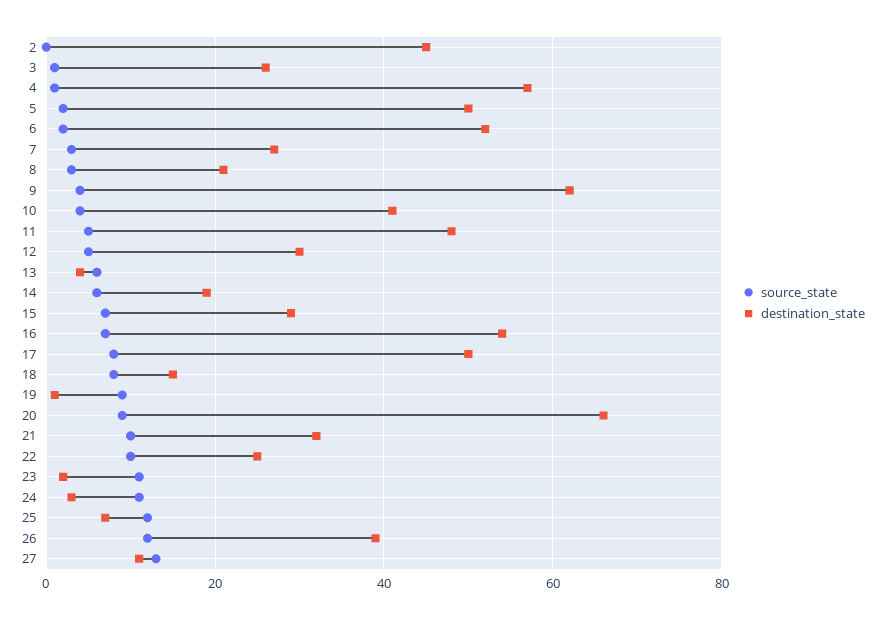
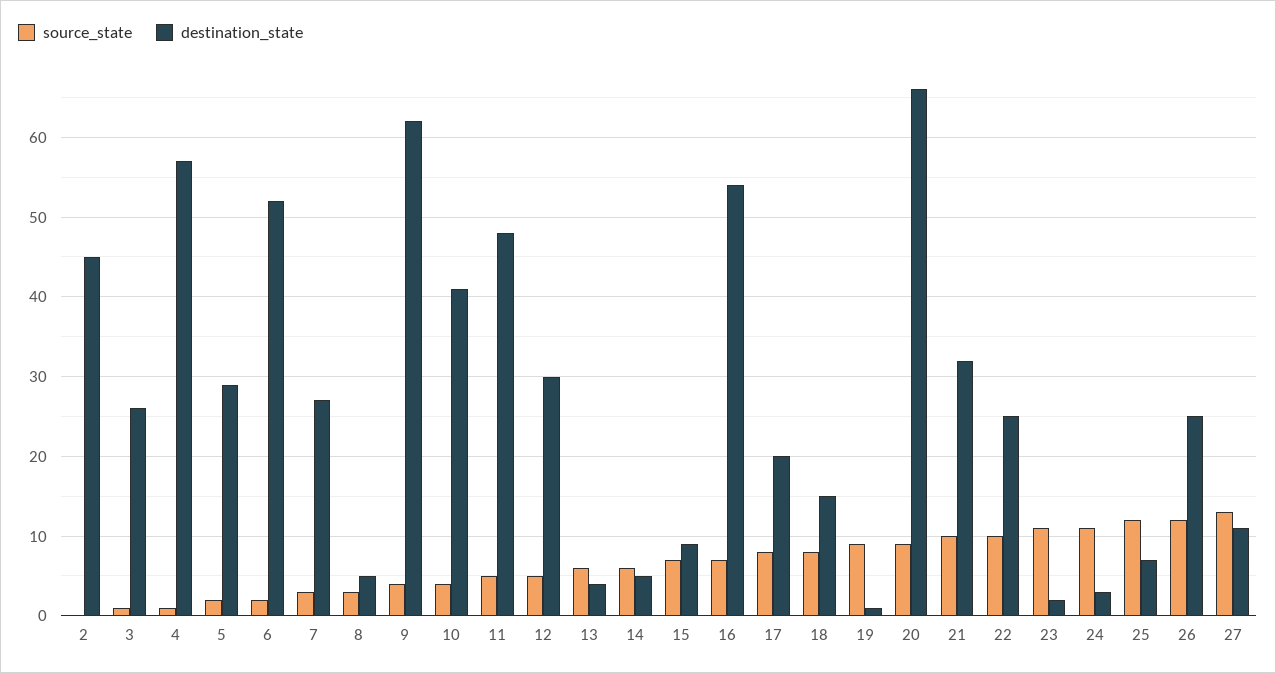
destination_state, 5: 50 -> 29
destination_state, 8: 20 -> 5
destination_state, 14: 20 -> 5
destination_state, 15: 30 -> 9
destination_state, 17: 50 -> 20
destination_state, 26: 40 -> 25

